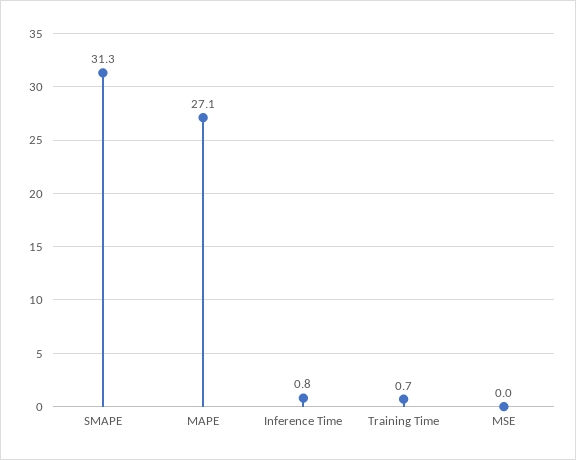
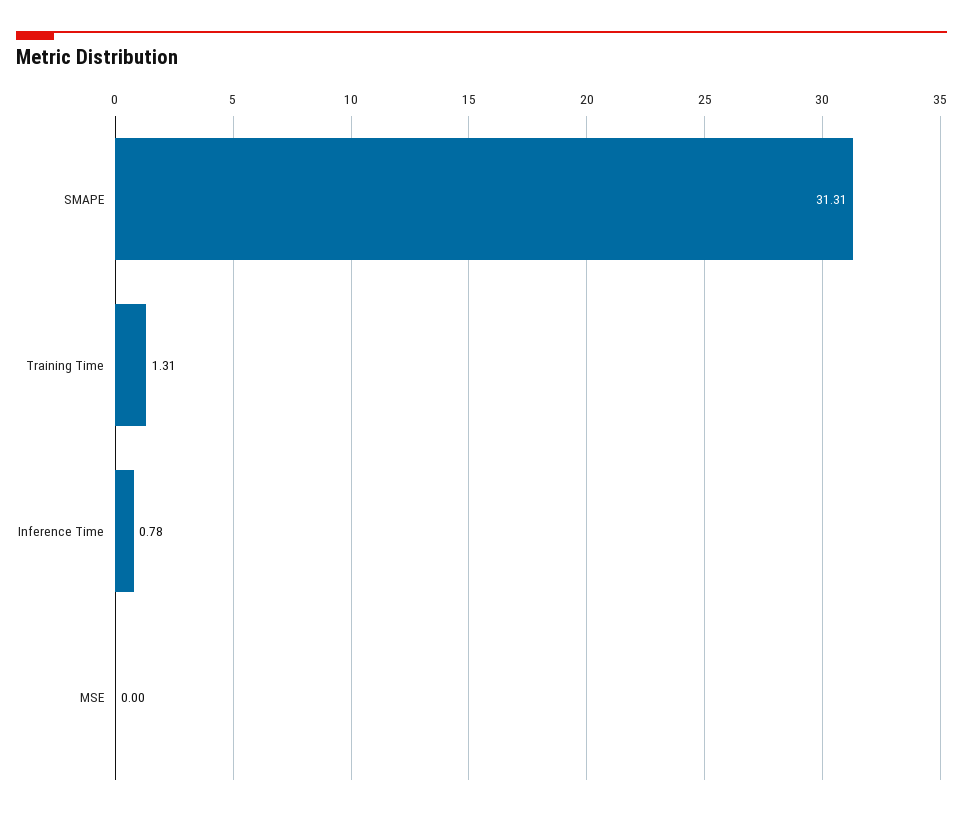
MAPE: 27.1 -> none
Training Time: 0.7 -> 1.31

